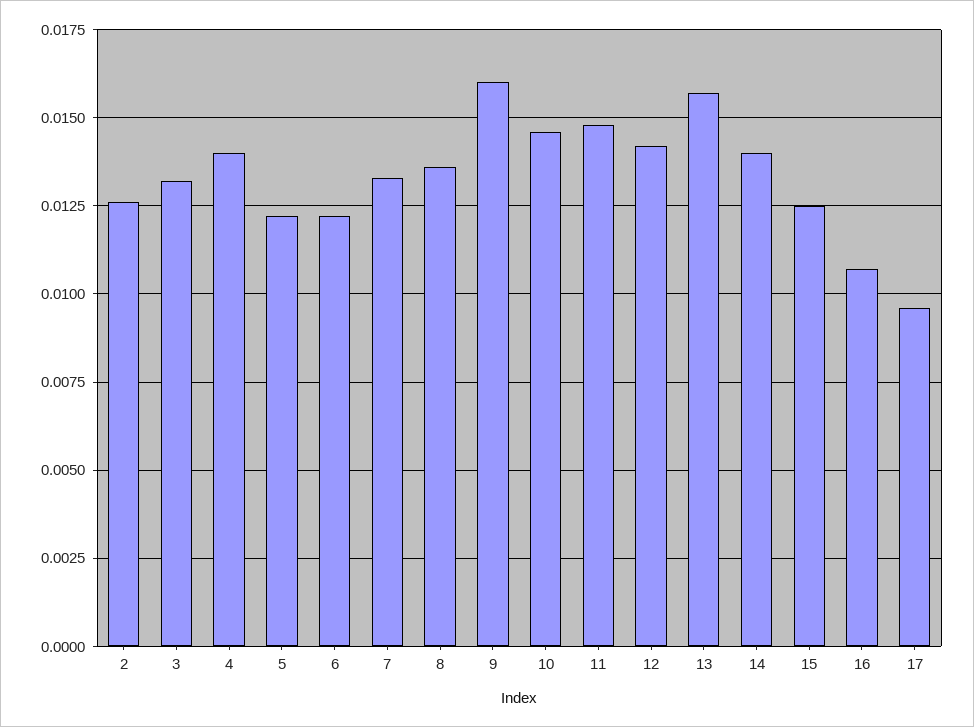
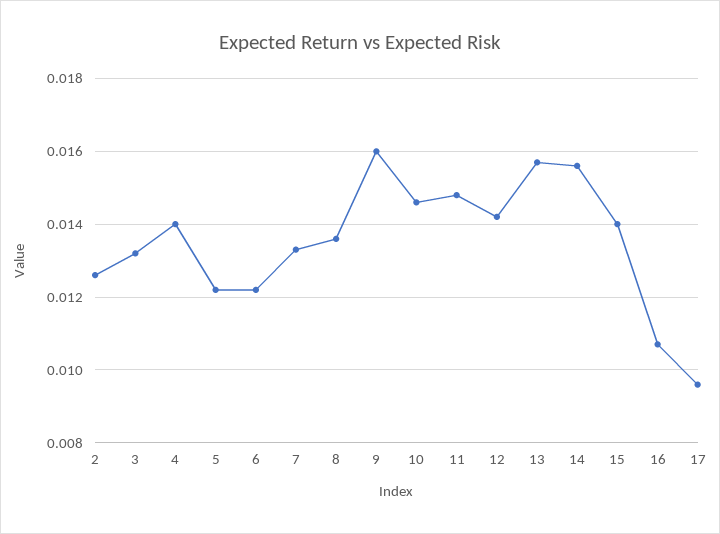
14: 0.014 -> 0.0155
15: 0.0125 -> 0.014

